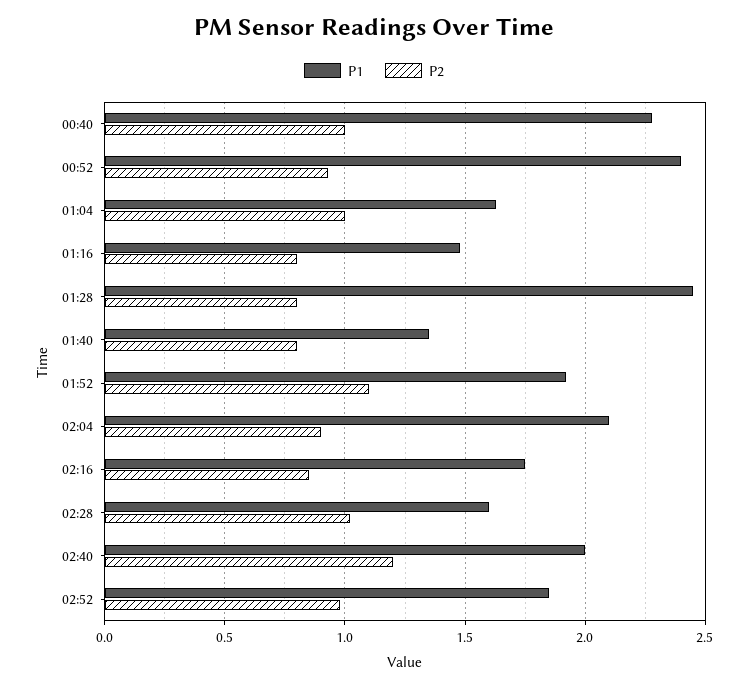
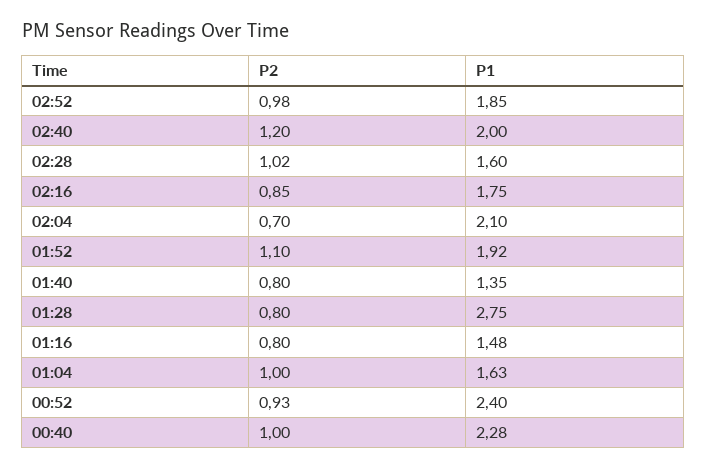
P1, 01:28: 2.45 -> 2.75
P2, 02:04: 0.9 -> 0.7

